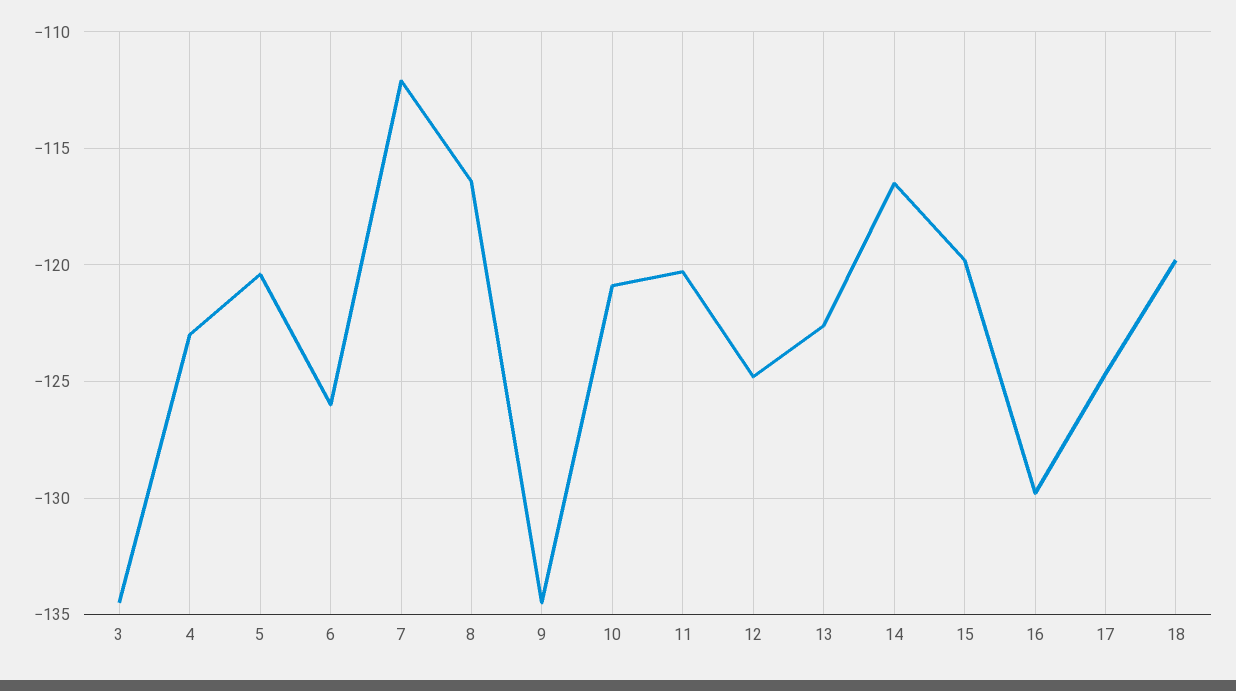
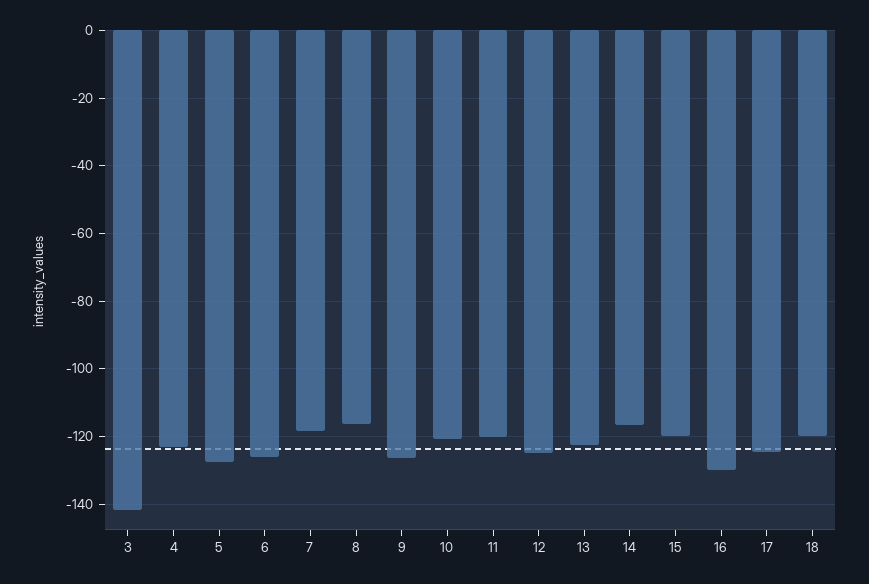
3: -134.5 -> -142
5: -120.5 -> -128
7: -112 -> -118
9: -134.5 -> -126

